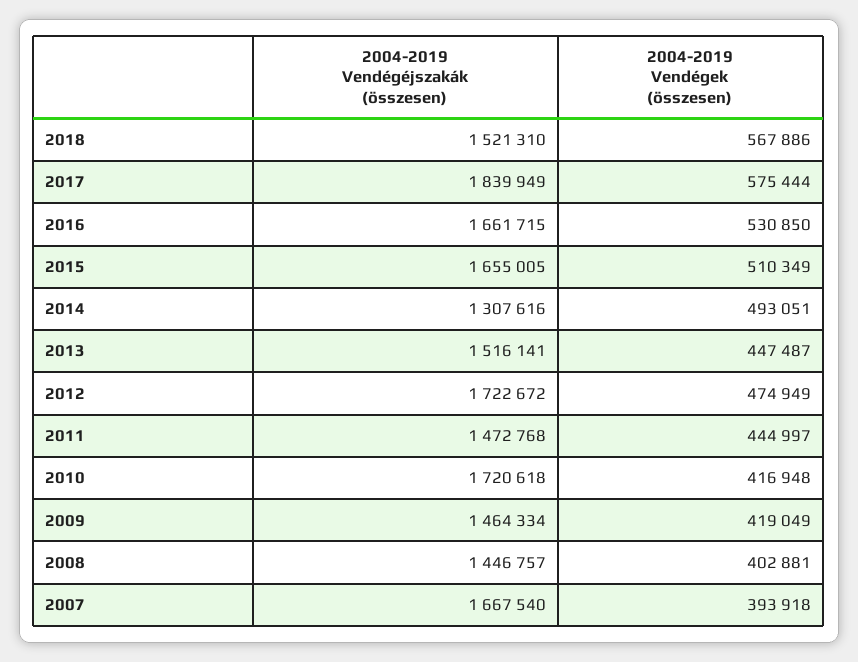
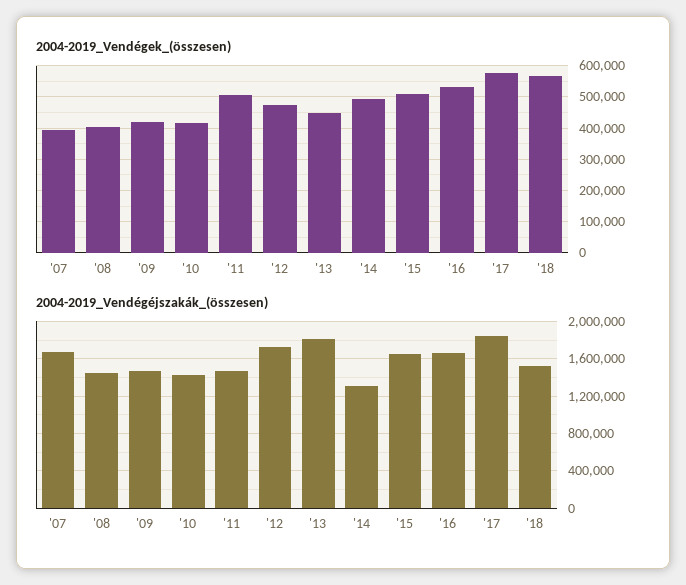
2004-2019 Vendégéjszakák (összesen), 2013: 1516141 -> 1800000
2004-2019 Vendégek (összesen), 2011: 444997 -> 500000
2004-2019 Vendégéjszakák (összesen), 2010: 1720618 -> 1400000

